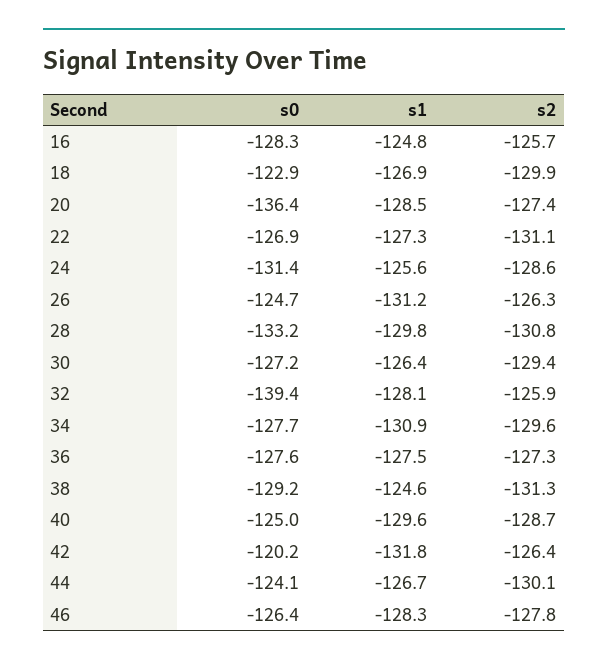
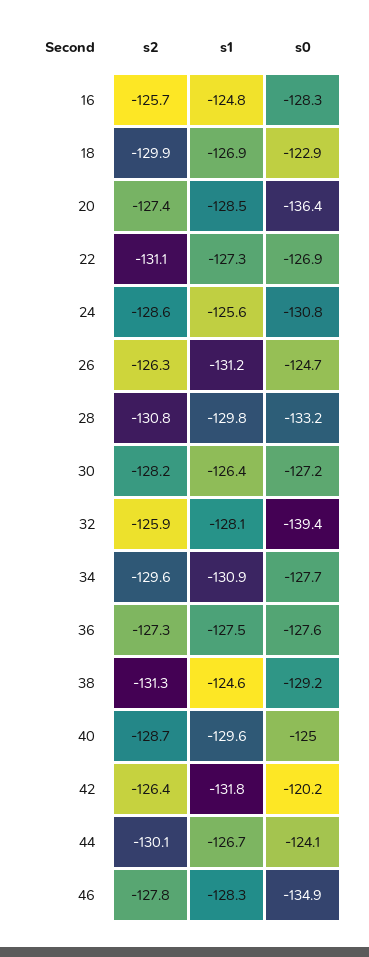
s0, 24: -131.4 -> -130.8
s2, 30: -129.4 -> -128.2
s0, 46: -126.4 -> -134.9

